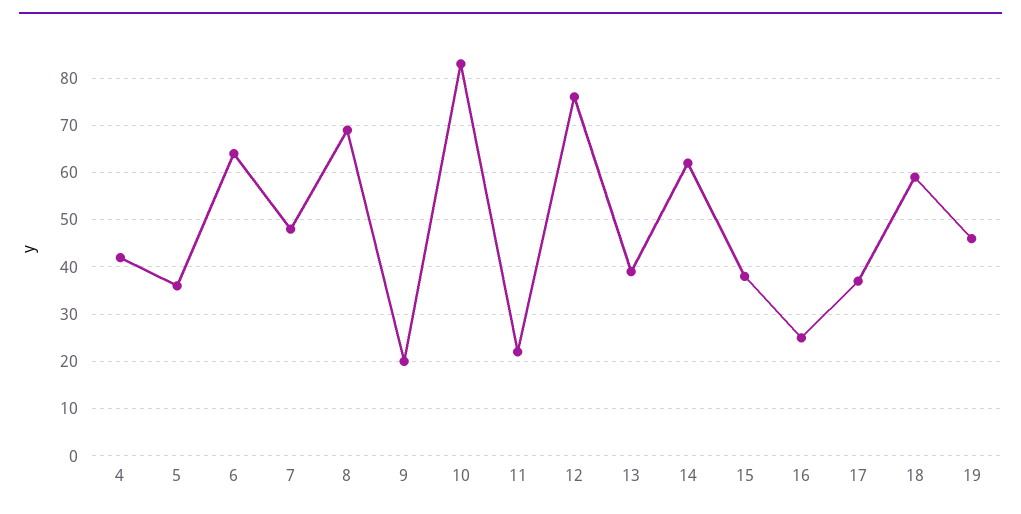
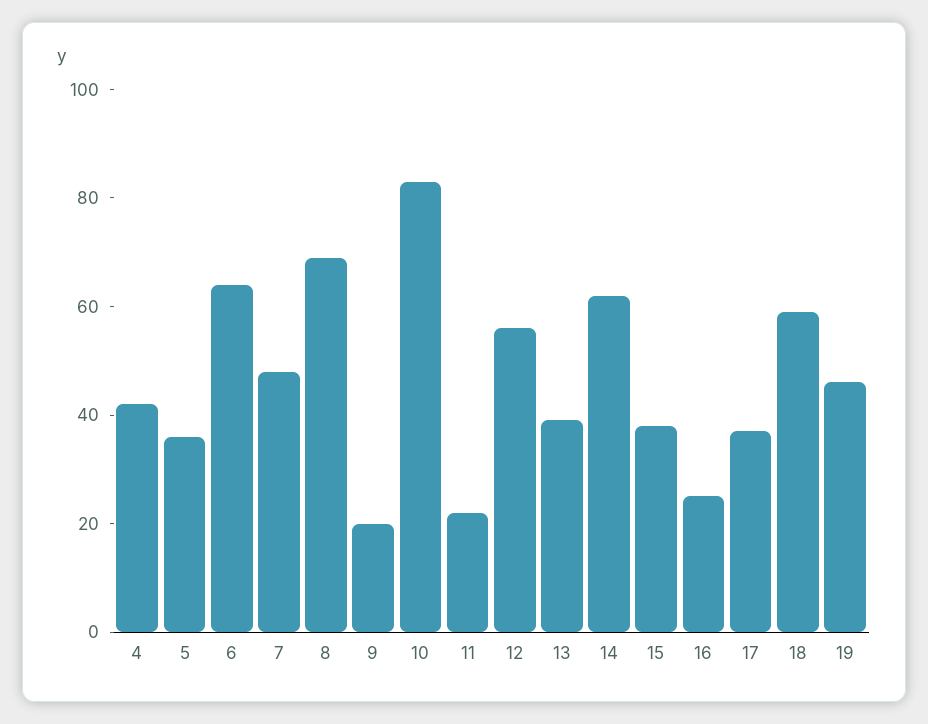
12: 75 -> 55

